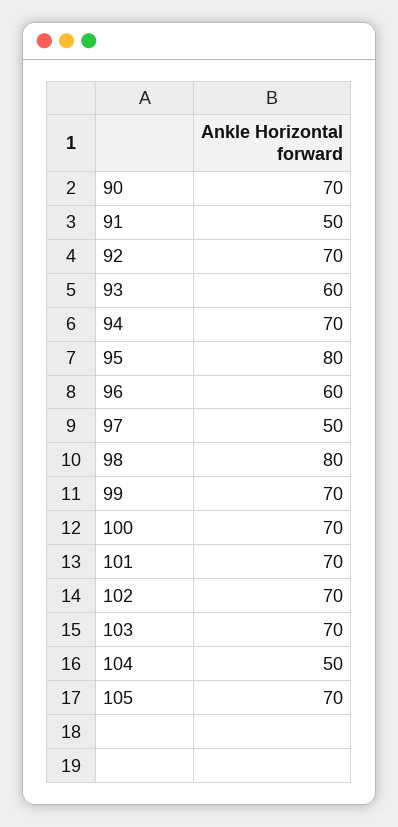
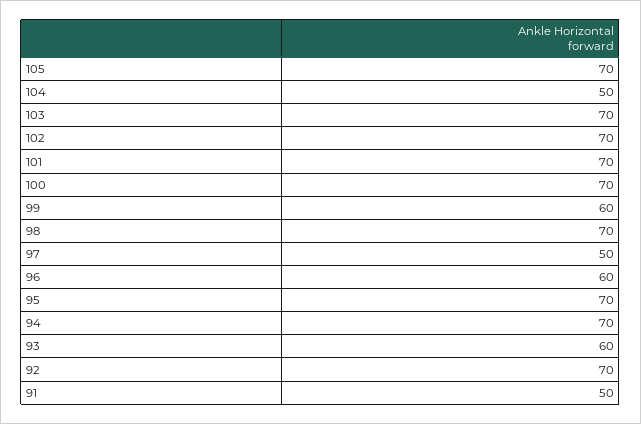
90: 70 -> none
95: 80 -> 70
98: 80 -> 70
99: 70 -> 60

